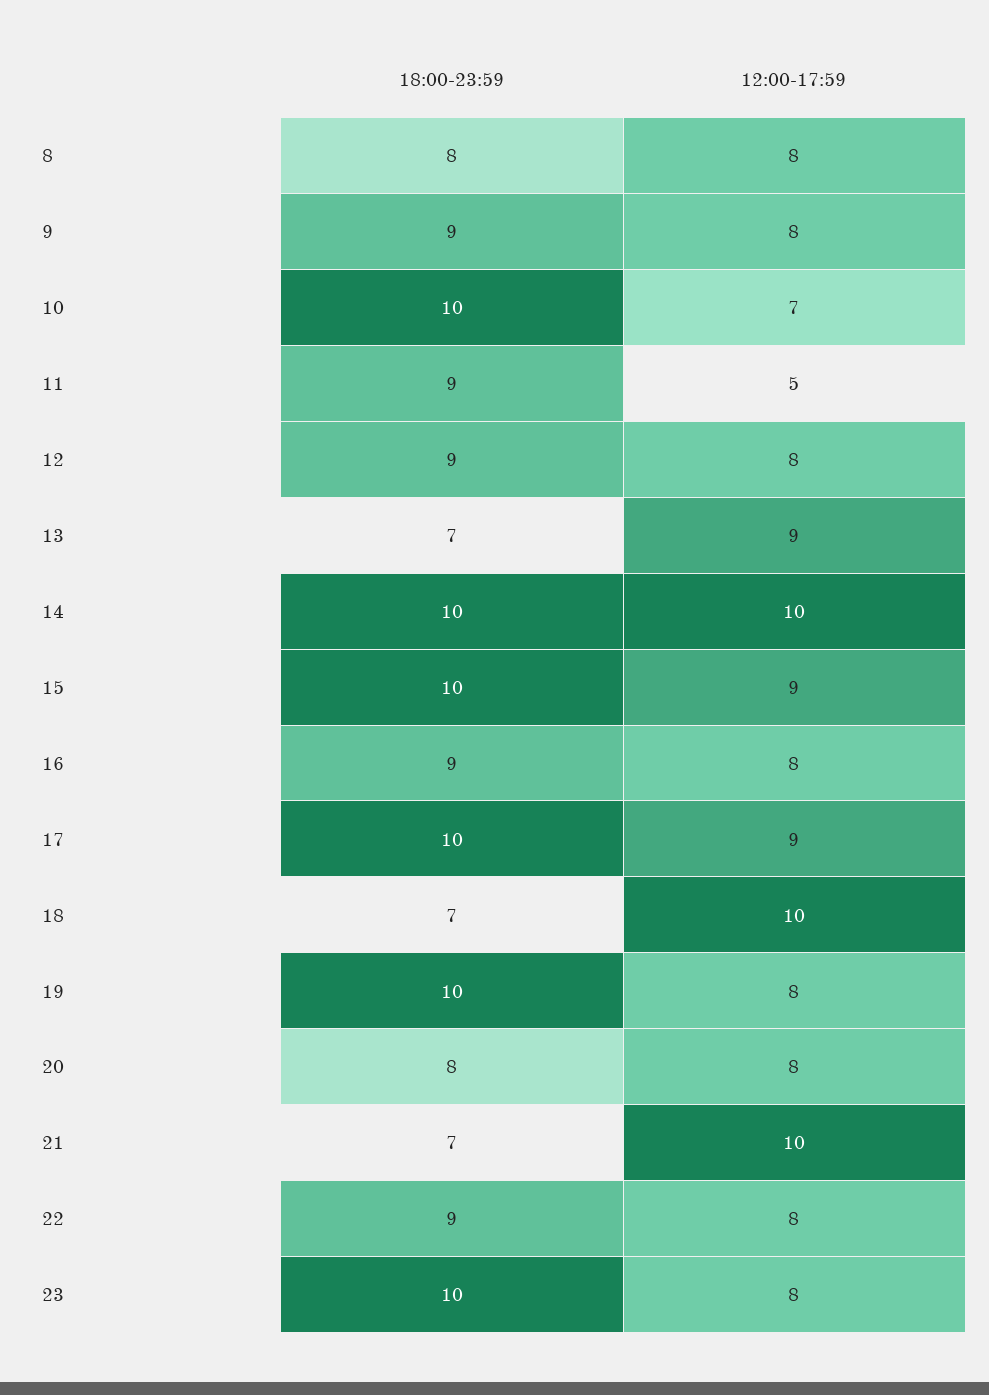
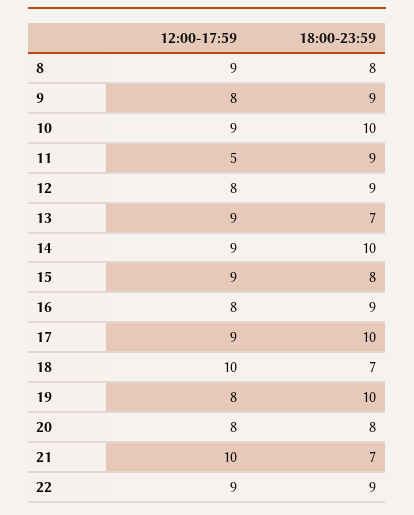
12:00-17:59, 8: 8 -> 9
12:00-17:59, 10: 7 -> 9
12:00-17:59, 14: 10 -> 9
18:00-23:59, 15: 10 -> 8
12:00-17:59, 22: 8 -> 9
18:00-23:59, 23: 10 -> none
12:00-17:59, 23: 8 -> none

